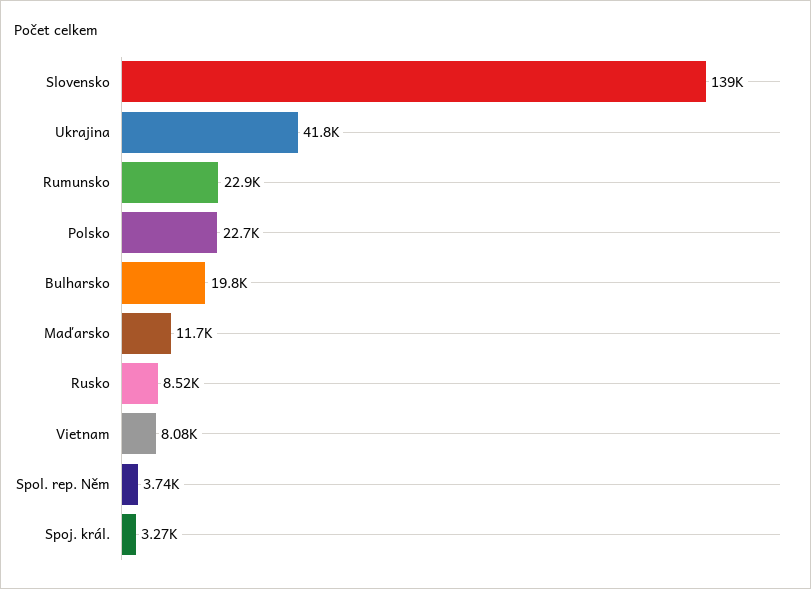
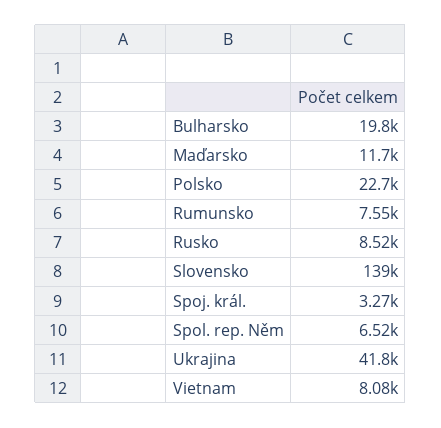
Rumunsko: 22900 -> 7550
Spol. rep. Něm: 3740 -> 6520

